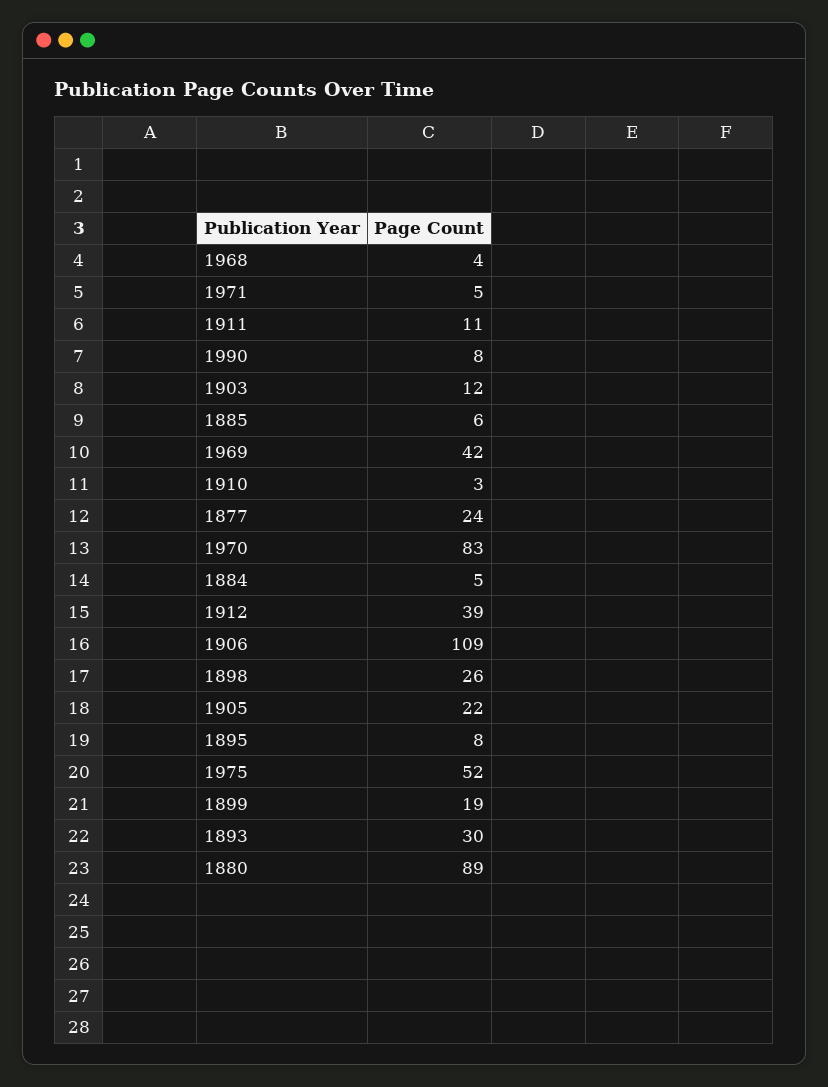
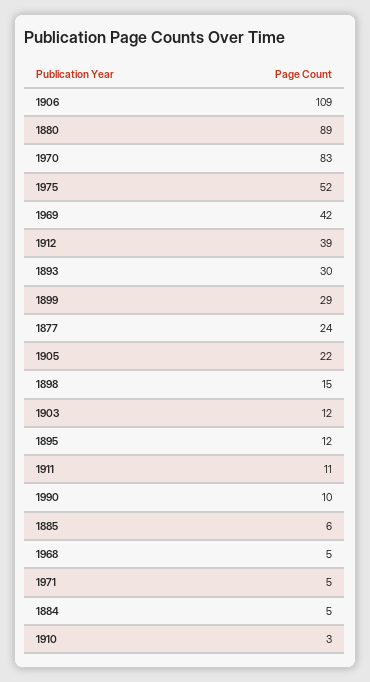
1968: 4 -> 5
1990: 8 -> 10
1898: 26 -> 15
1895: 8 -> 12
1899: 19 -> 29

